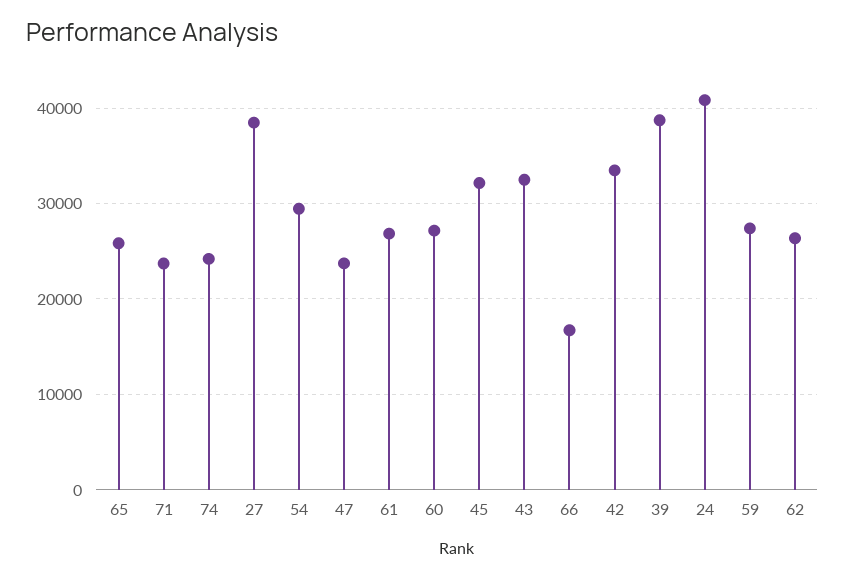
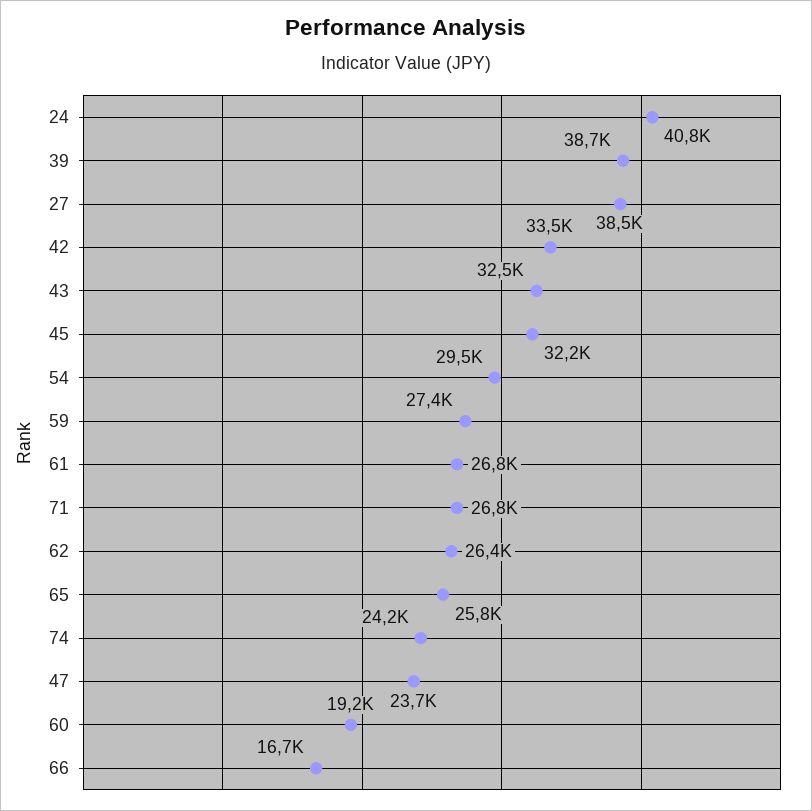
71: 24000 -> 26800
60: 27000 -> 19200

